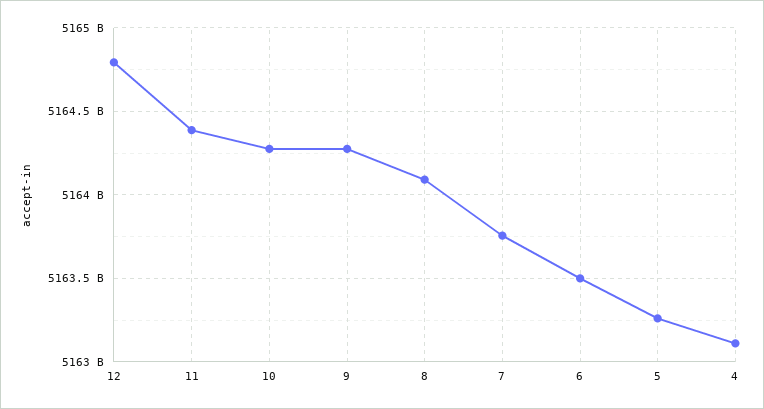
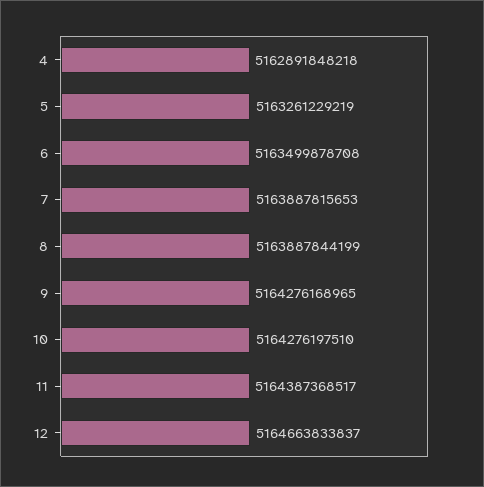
12: 5164800000000 -> 5164663833837
8: 5164100000000 -> 5163887844199
7: 5163750000000 -> 5163887815653
4: 5163100000000 -> 5162891848218

